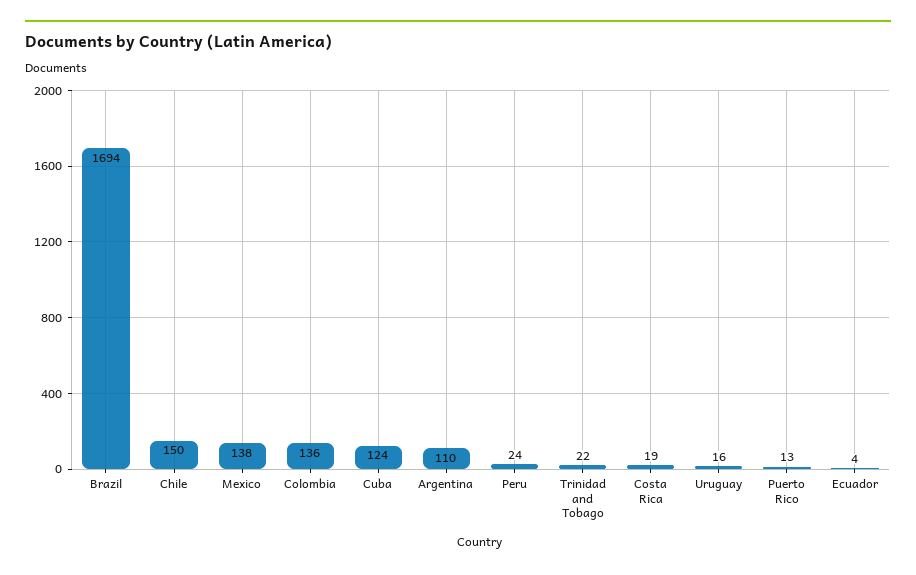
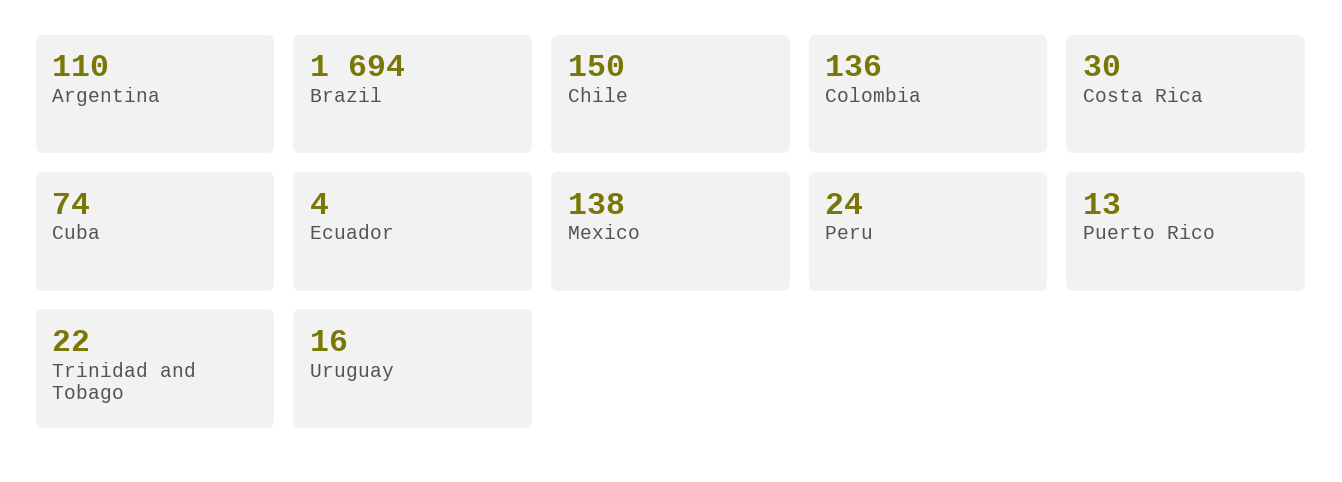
Cuba: 124 -> 74
Costa Rica: 19 -> 30

